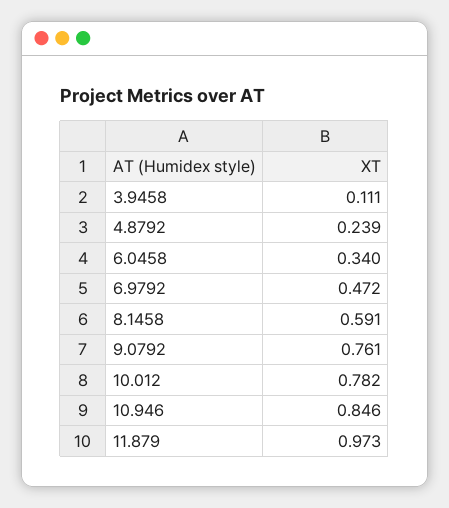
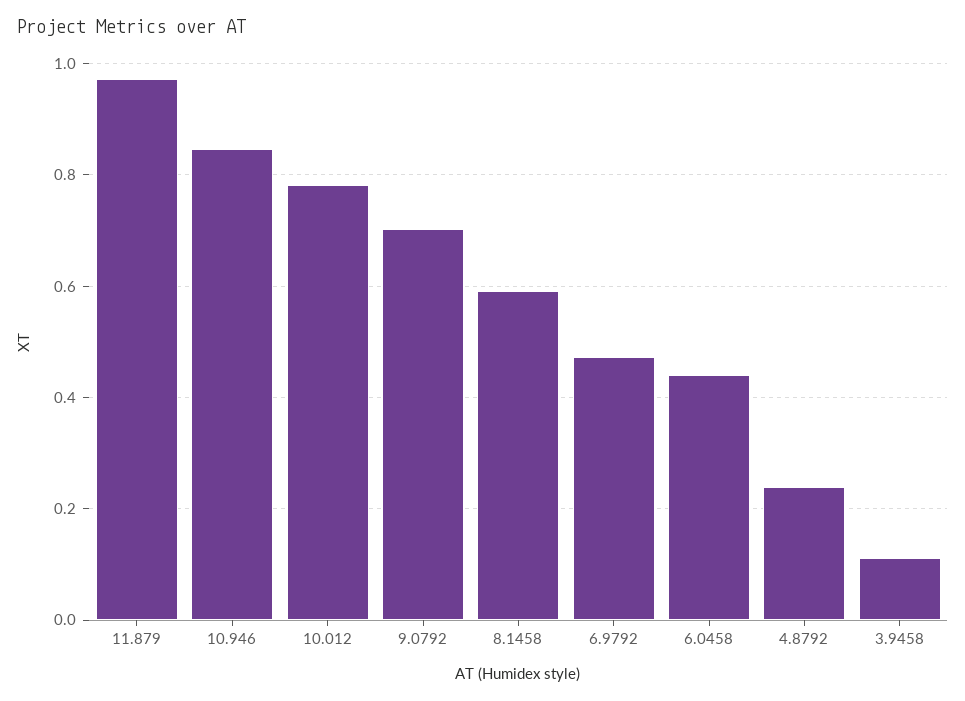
6.0458: 0.34 -> 0.44
9.0792: 0.761 -> 0.7

